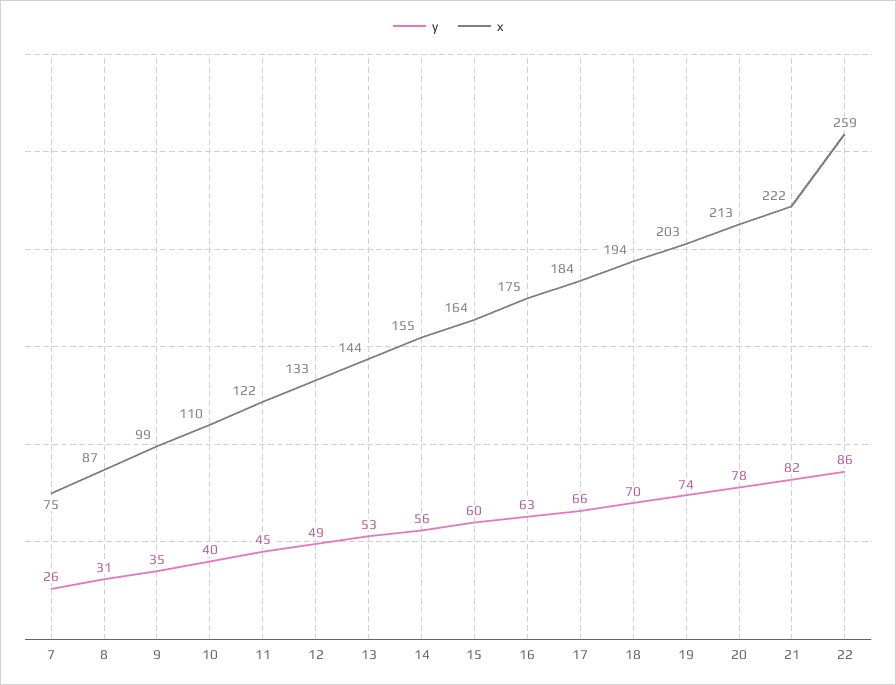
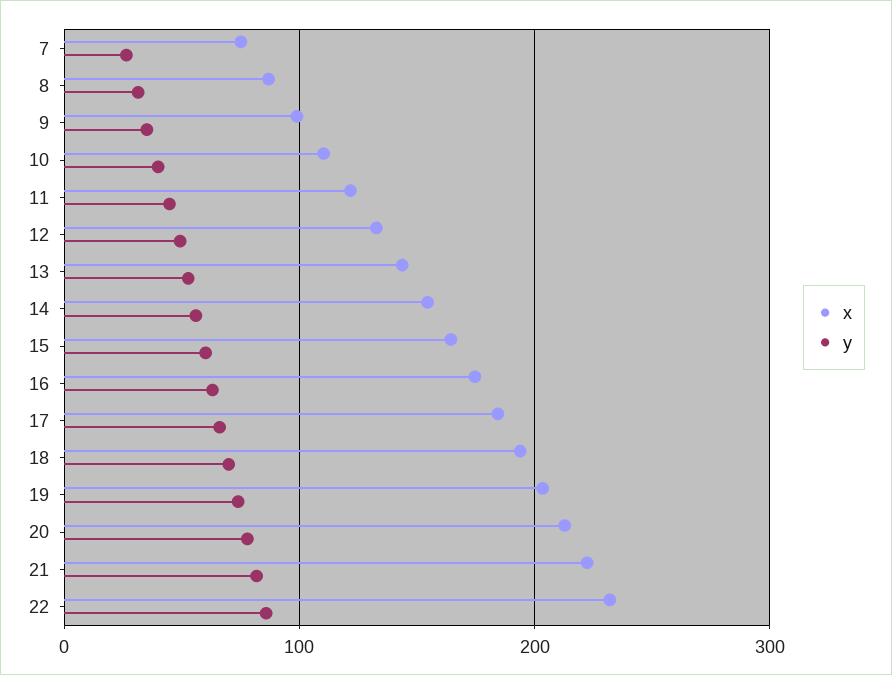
x, 22: 259 -> 230

